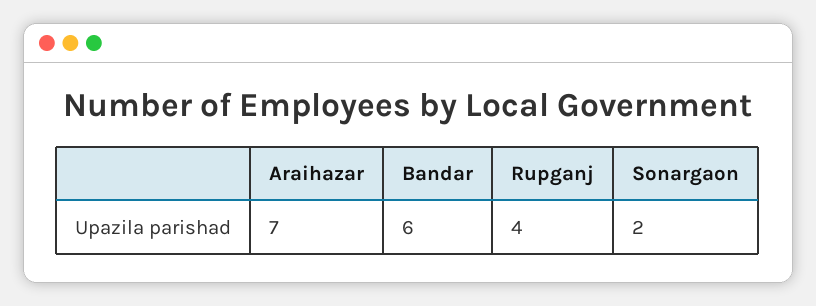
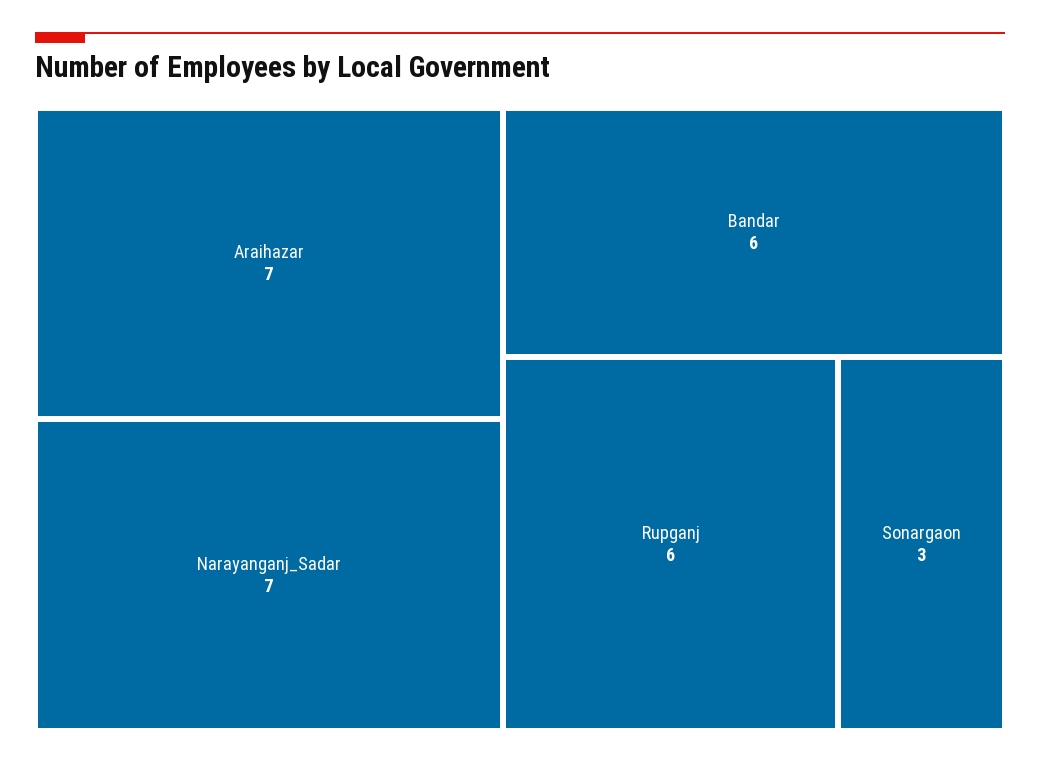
Rupganj: 4 -> 6
Sonargaon: 2 -> 3
Narayanganj_Sadar: none -> 7

